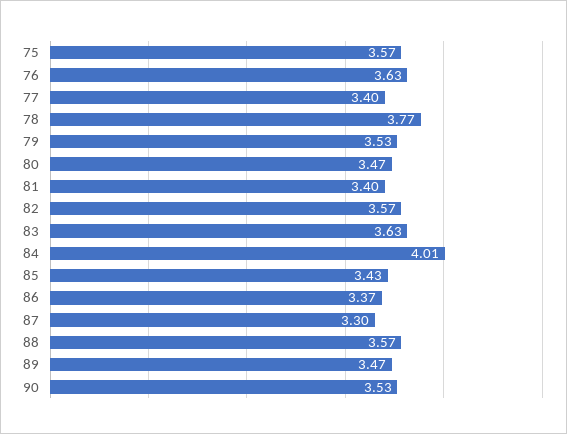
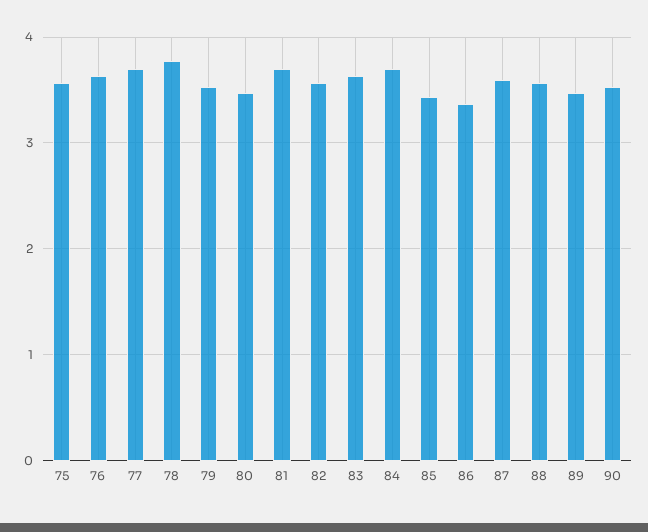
77: 3.4 -> 3.7
81: 3.4 -> 3.7
84: 4.01 -> 3.7
87: 3.3 -> 3.6

